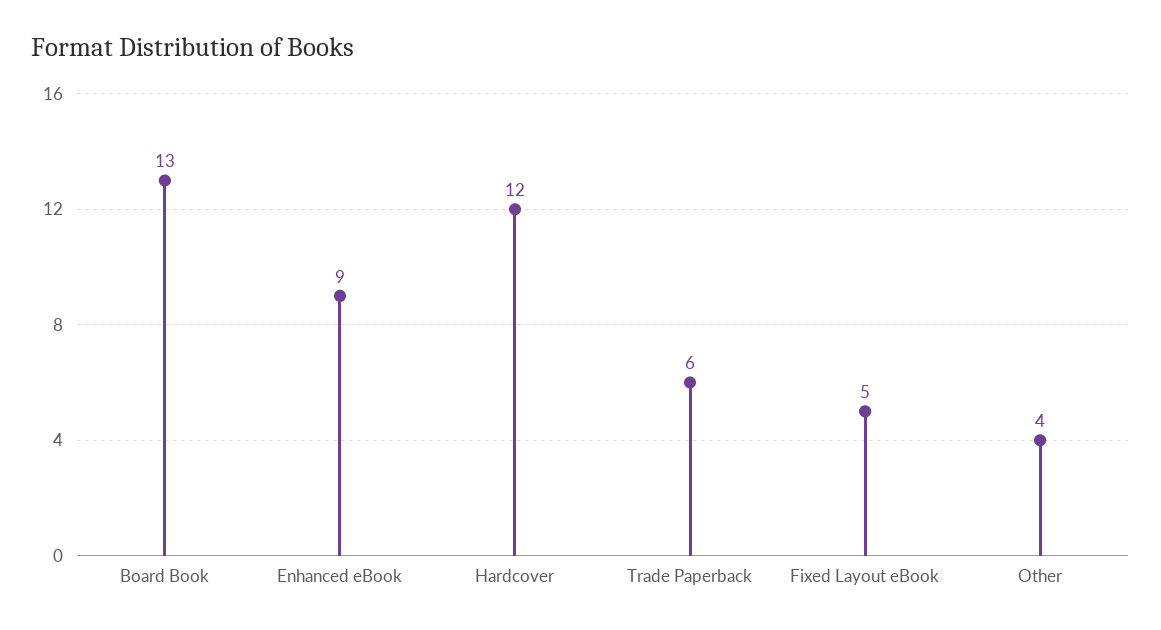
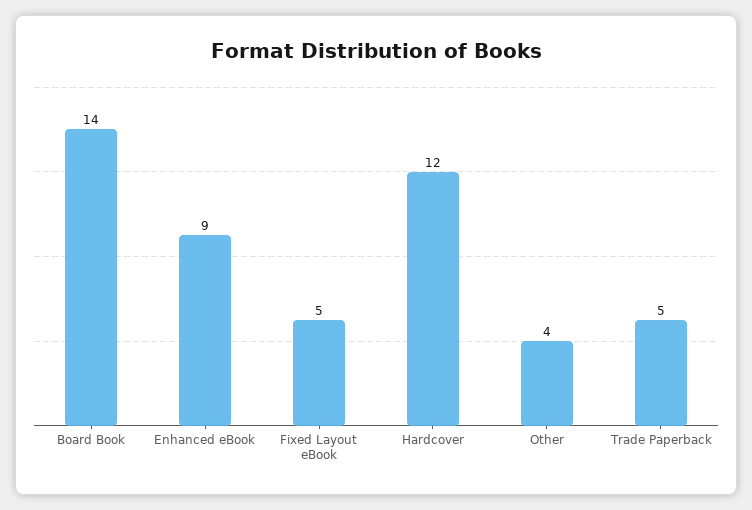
Board Book: 13 -> 14
Trade Paperback: 6 -> 5

